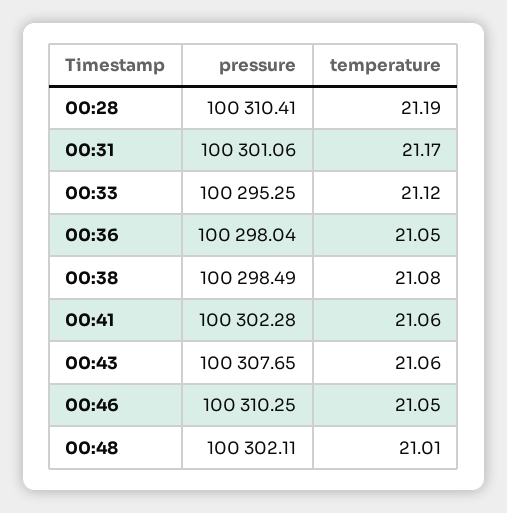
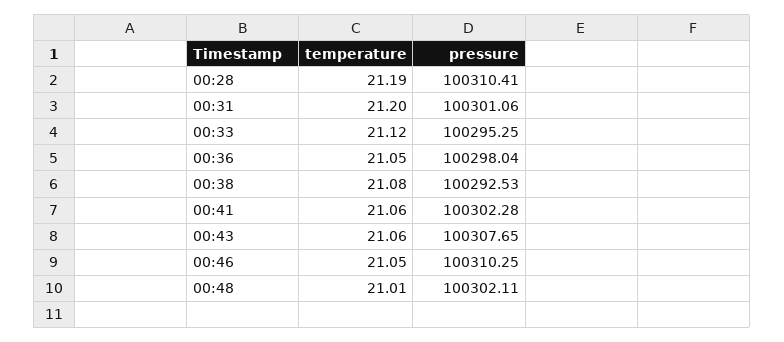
temperature, 00:31: 21.17 -> 21.2
pressure, 00:38: 100298.49 -> 100292.53

